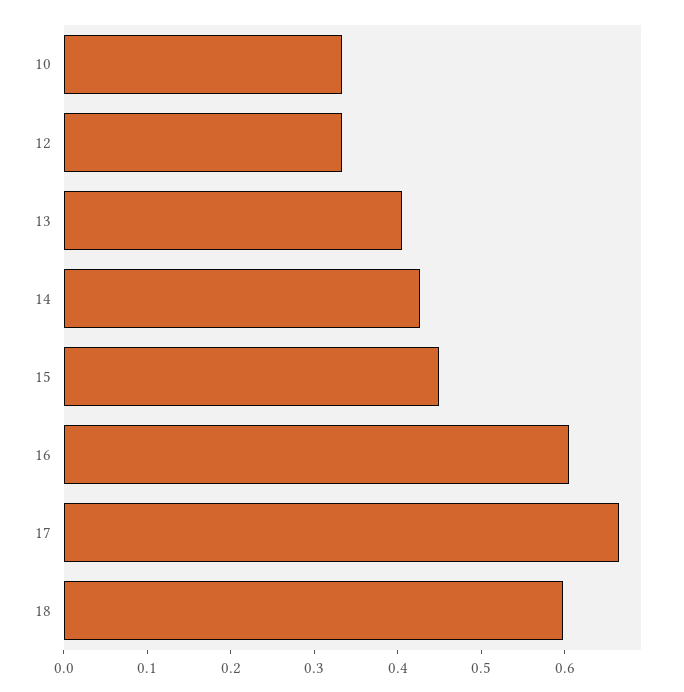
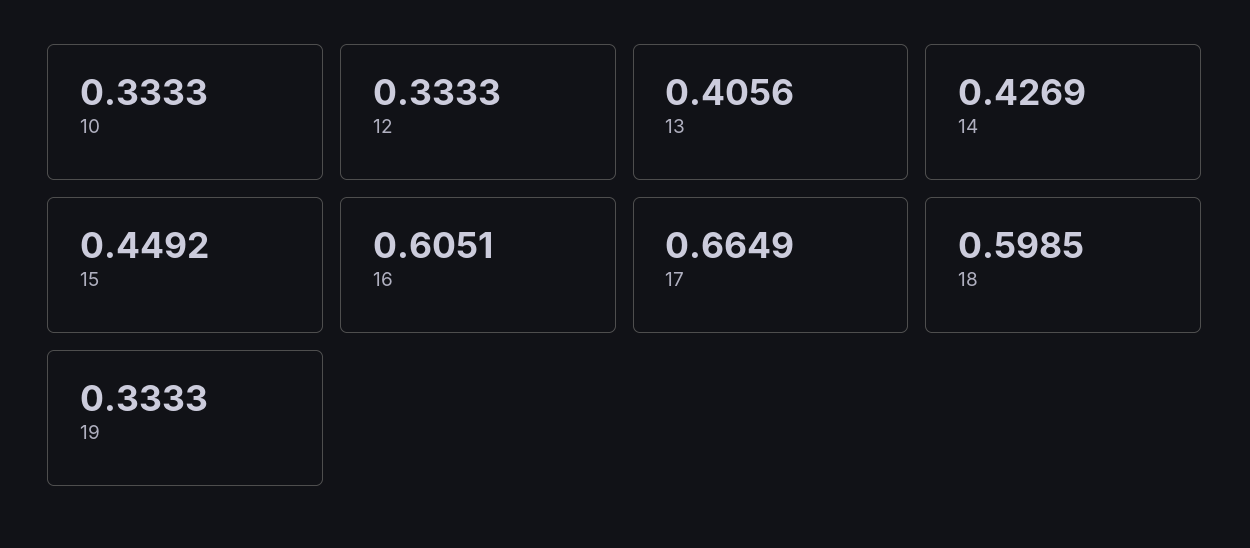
19: none -> 0.3333

